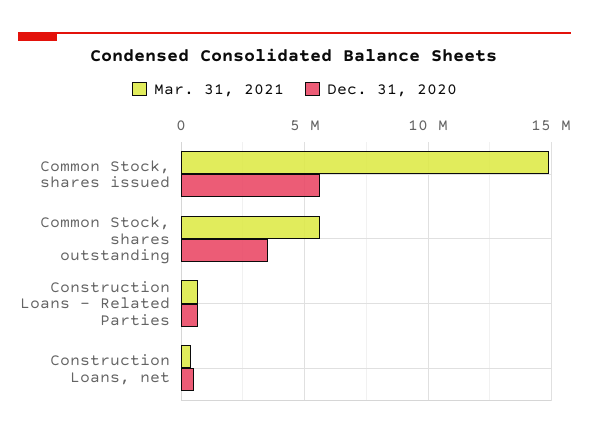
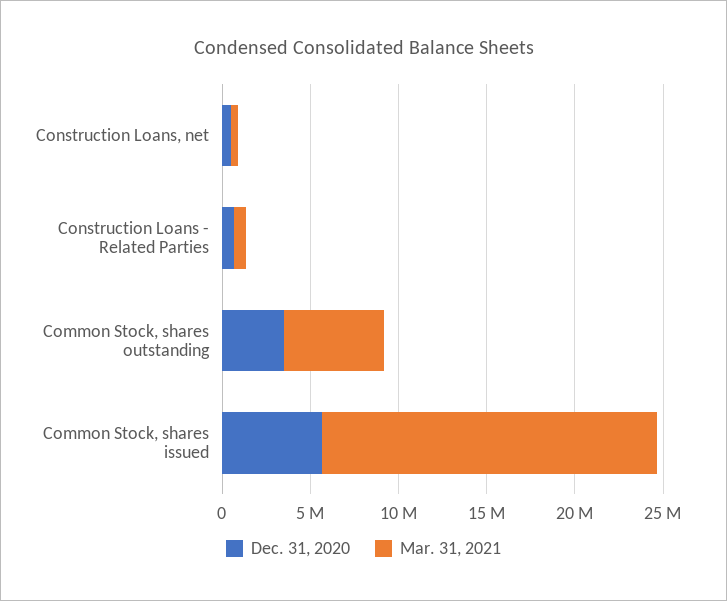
Mar. 31, 2021, Common Stock, shares issued: 15000000 -> 19000000

